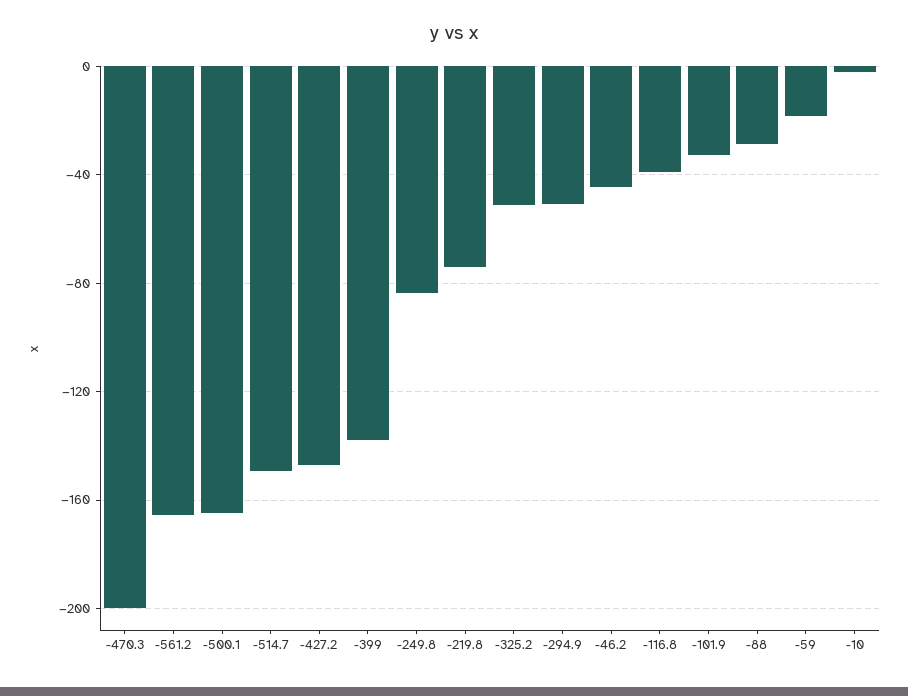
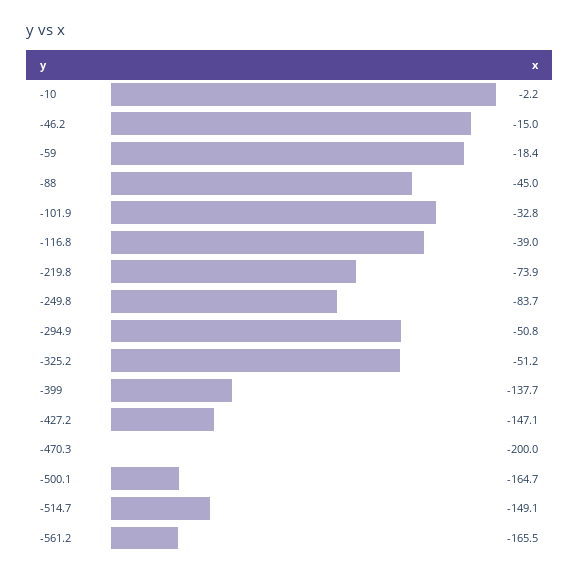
-46.2: -45 -> -15
-88: -30 -> -45

